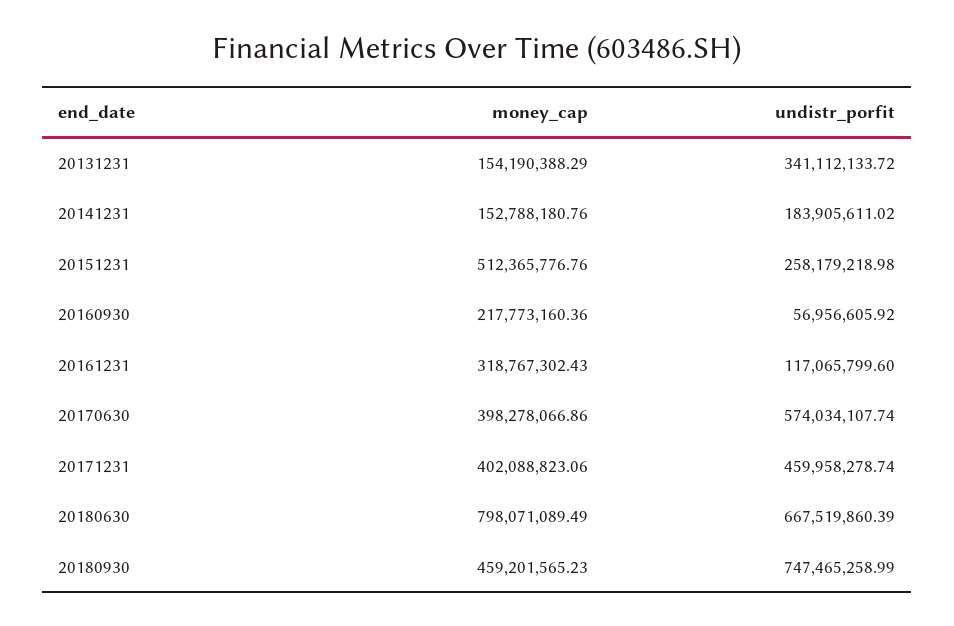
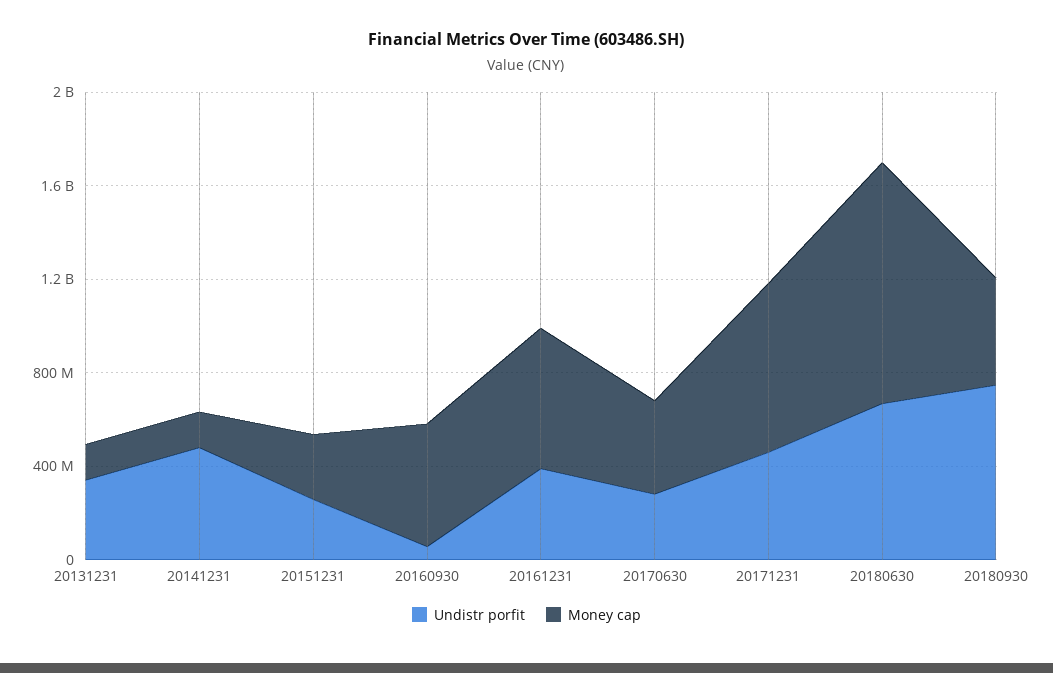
undistr_porfit, 20141231: 183905611.02 -> 500000000
money_cap, 20151231: 512365776.76 -> 300000000
money_cap, 20160930: 217773160.36 -> 500000000
money_cap, 20161231: 318767302.43 -> 600000000
undistr_porfit, 20161231: 117065799.6 -> 400000000
undistr_porfit, 20170630: 574034107.74 -> 300000000
money_cap, 20171231: 402088823.06 -> 700000000
money_cap, 20180630: 798071089.49 -> 1000000000

